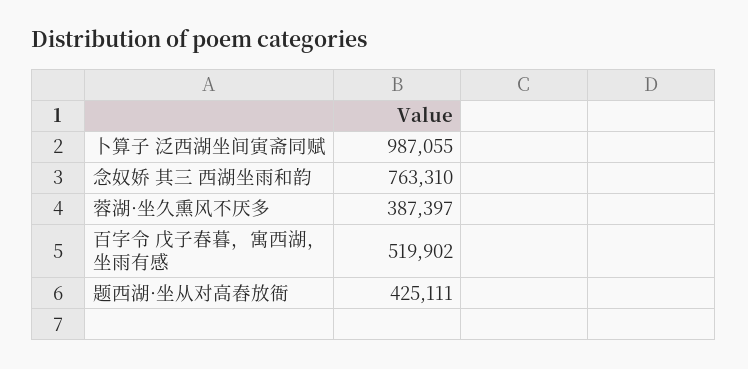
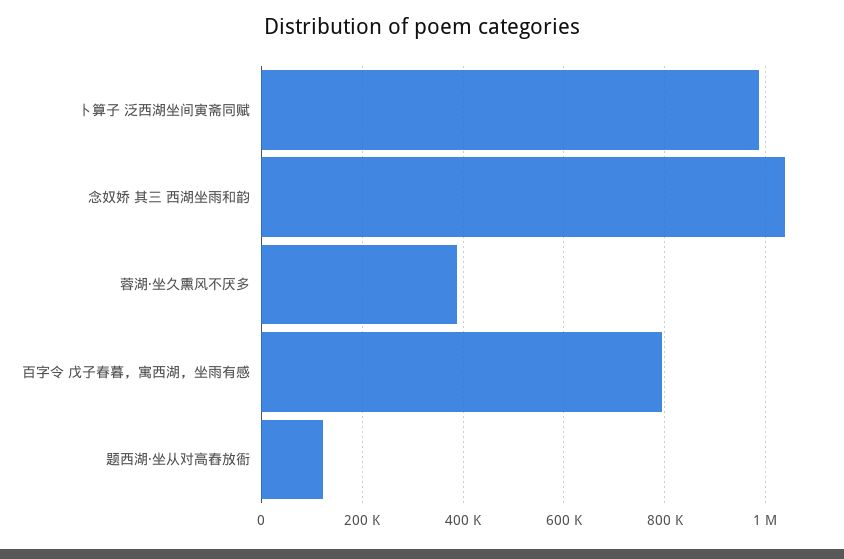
念奴娇 其三 西湖坐雨和韵: 763310 -> 1040000
百字令 戊子春暮，寓西湖，坐雨有感: 519902 -> 800000
题西湖·坐从对高舂放衙: 425111 -> 120000

